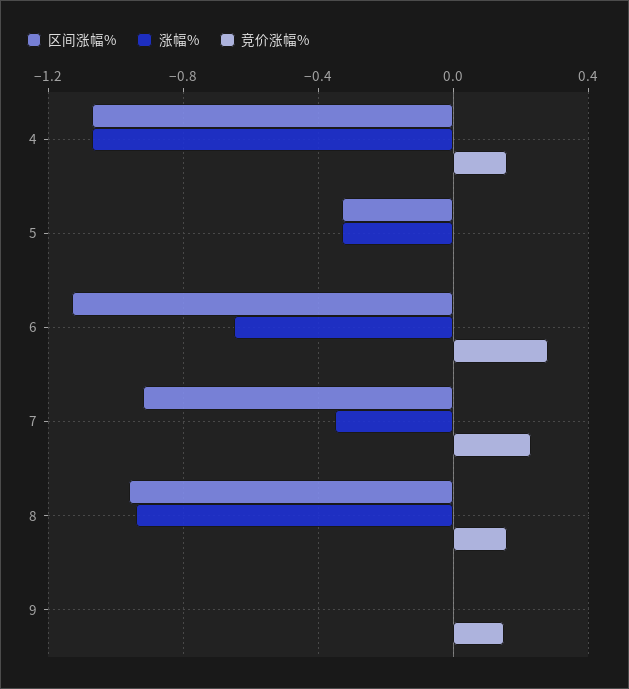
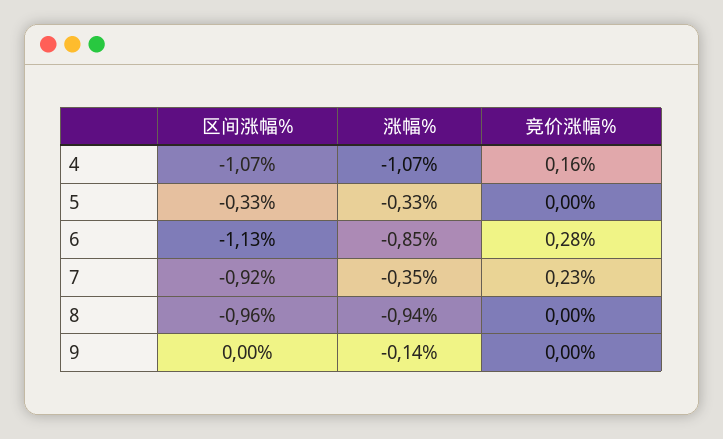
涨幅%, 6: -0.65 -> -0.85
竞价涨幅%, 8: 0.15 -> 0
涨幅%, 9: 0 -> -0.14
竞价涨幅%, 9: 0.15 -> 0

